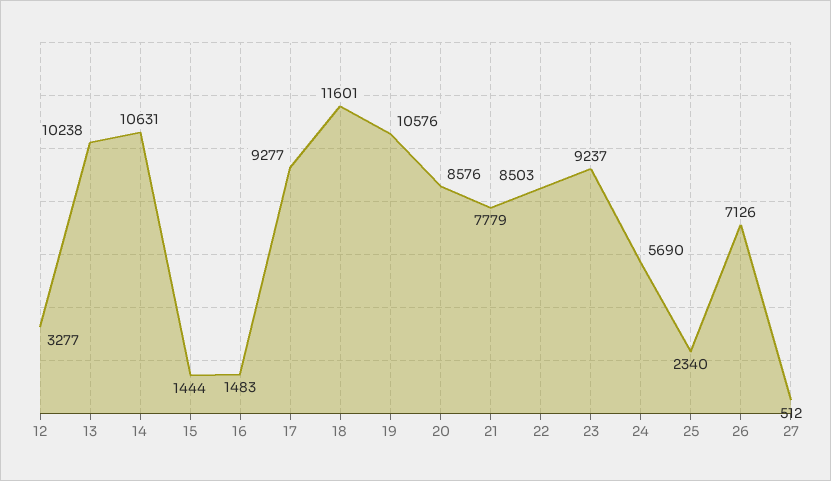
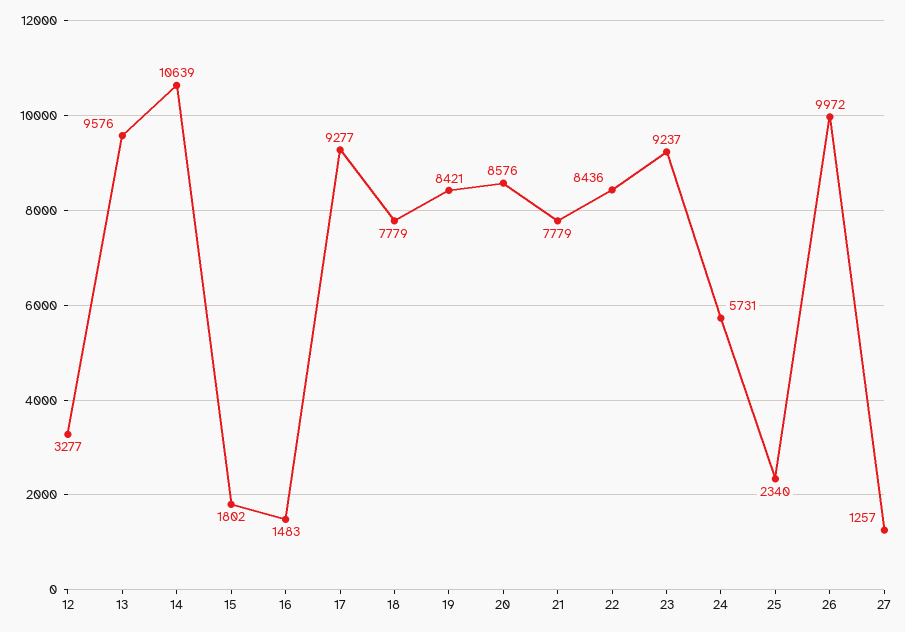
13: 10238 -> 9576
14: 10631 -> 10639
15: 1444 -> 1802
18: 11601 -> 7779
19: 10576 -> 8421
22: 8503 -> 8436
24: 5690 -> 5731
26: 7126 -> 9972
27: 512 -> 1257

